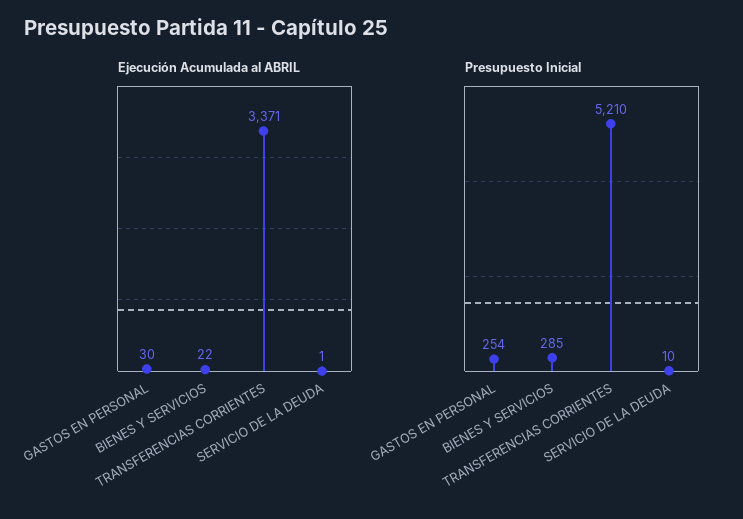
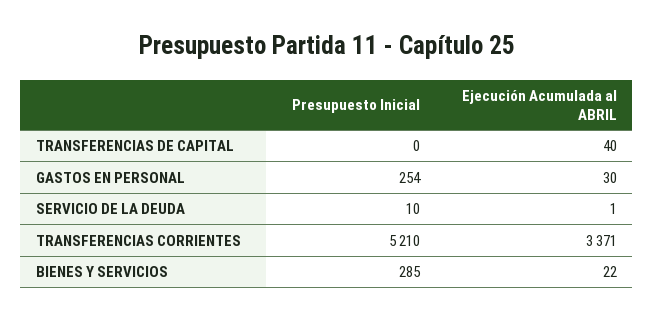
Presupuesto Inicial, TRANSFERENCIAS DE CAPITAL: none -> 0
Ejecución Acumulada al ABRIL, TRANSFERENCIAS DE CAPITAL: none -> 40

